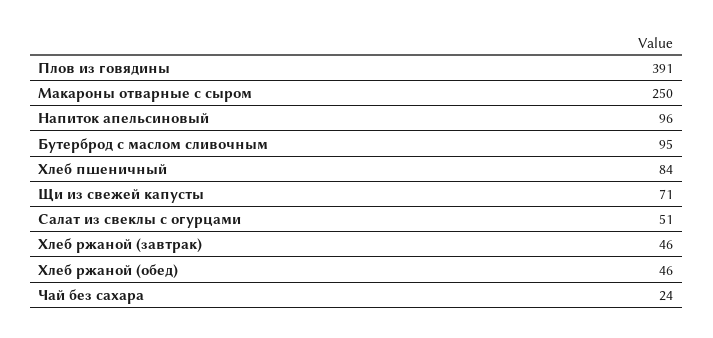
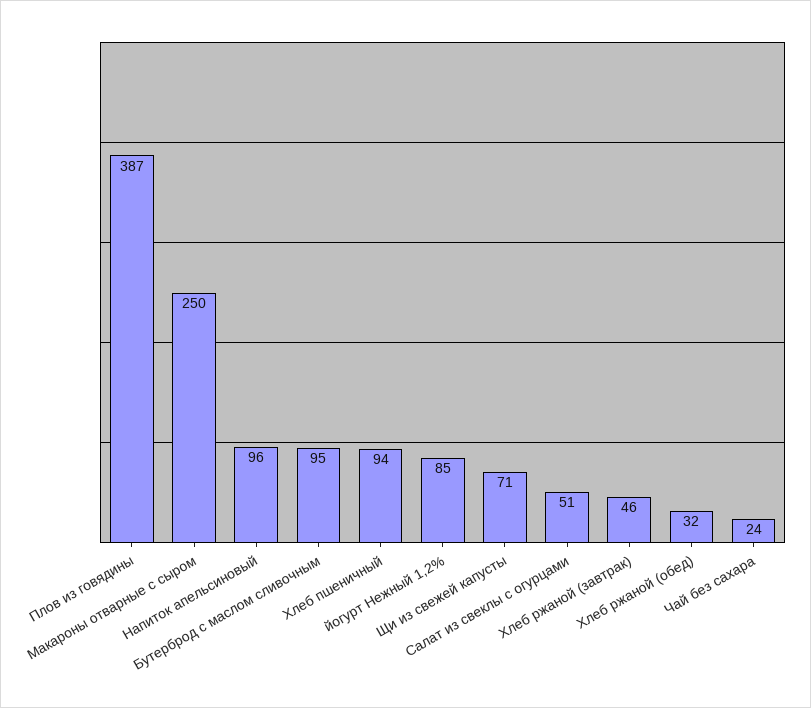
Плов из говядины: 391 -> 387
Хлеб пшеничный: 84 -> 94
Хлеб ржаной (обед): 46 -> 32
йогурт Нежный 1,2%: none -> 85

